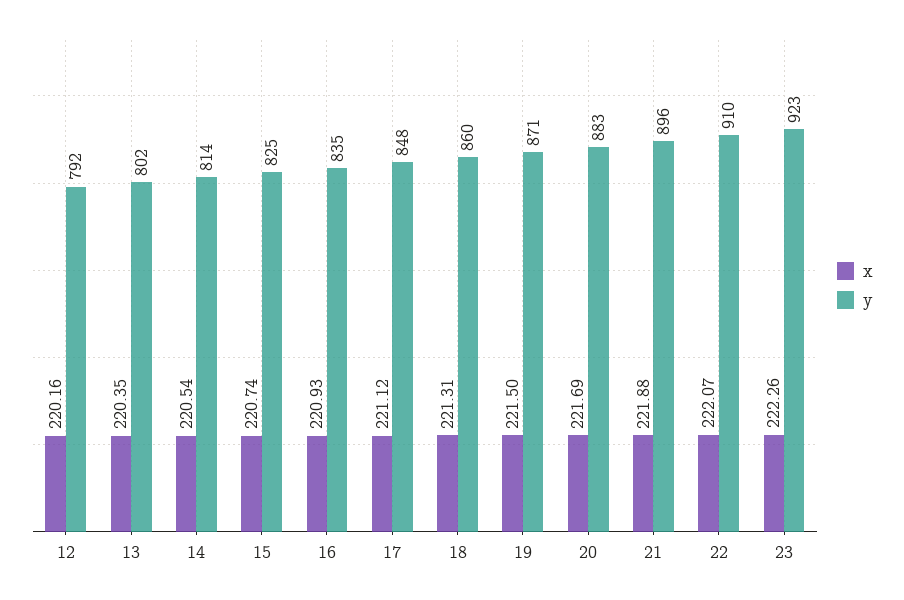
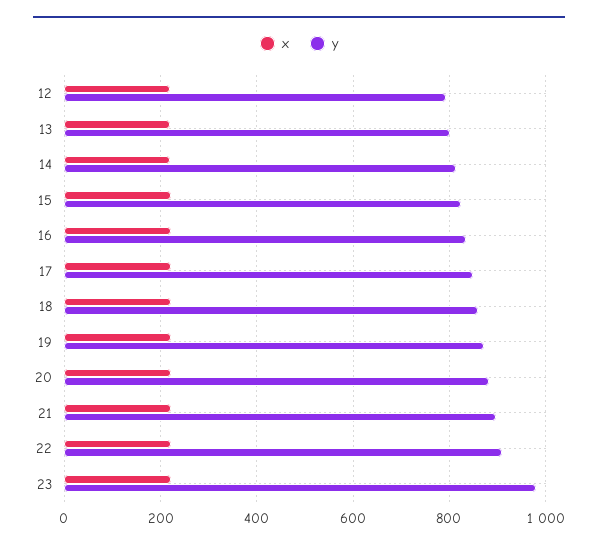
y, 23: 923 -> 980

